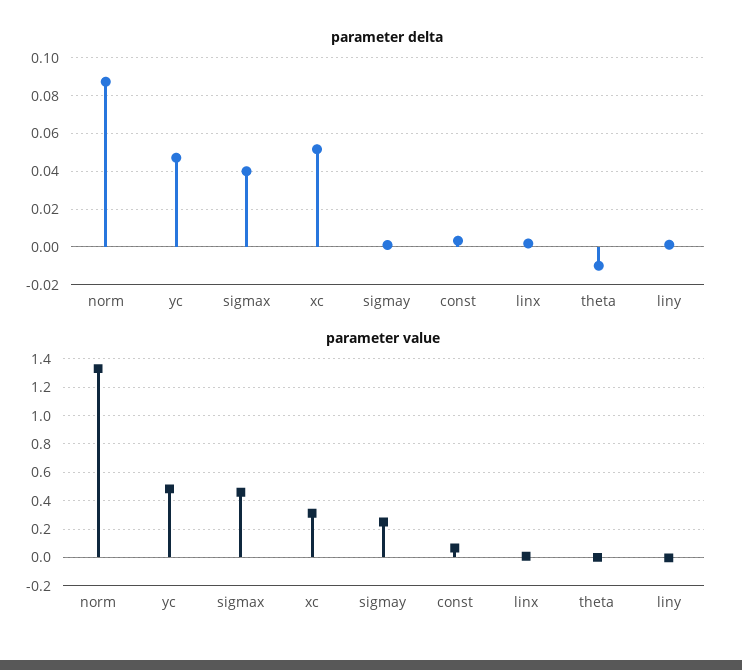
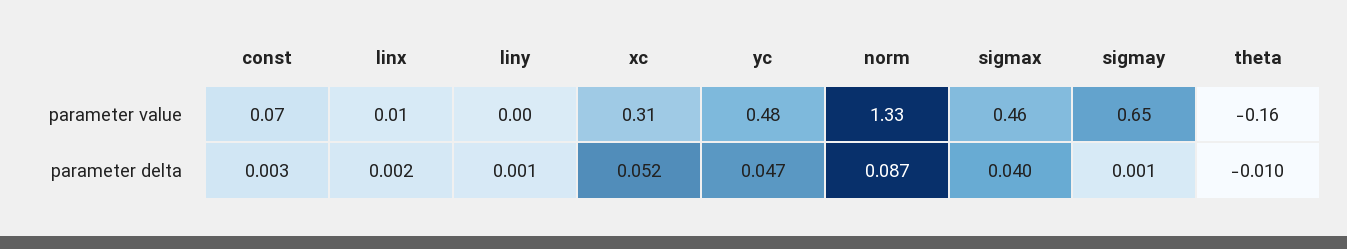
parameter value, sigmay: 0.25 -> 0.65
parameter value, theta: 0 -> -0.16

